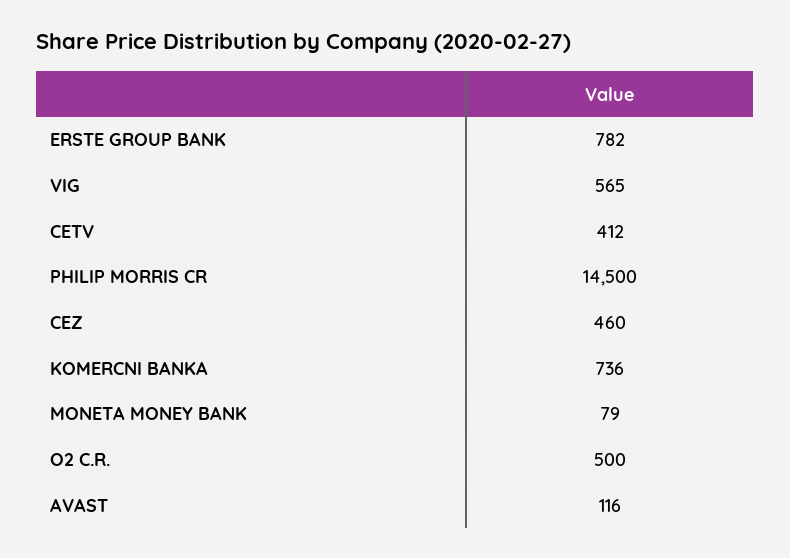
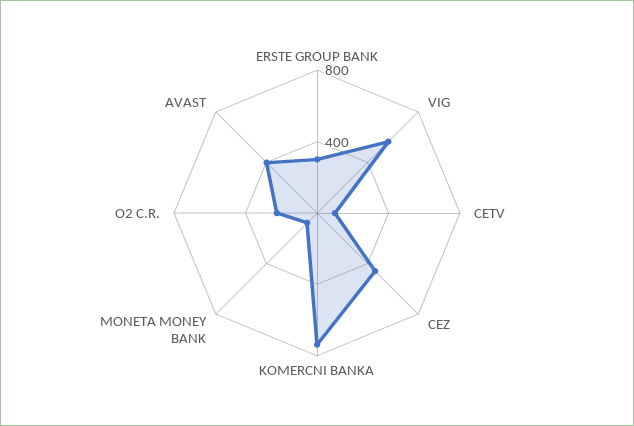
ERSTE GROUP BANK: 782 -> 300
CETV: 412 -> 100
PHILIP MORRIS CR: 14500 -> none
O2 C.R.: 500 -> 200
AVAST: 116 -> 400

